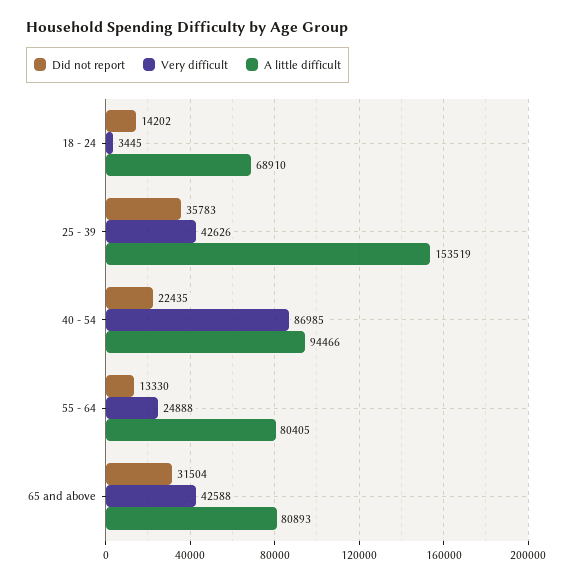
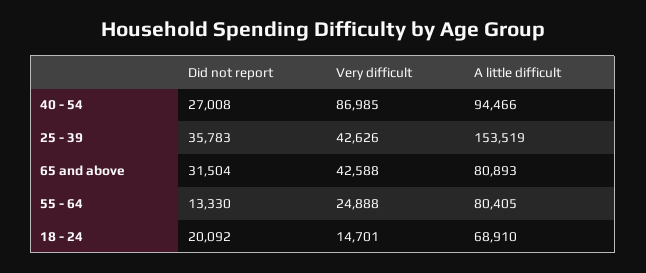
Did not report, 18 - 24: 14202 -> 20092
Very difficult, 18 - 24: 3445 -> 14701
Did not report, 40 - 54: 22435 -> 27008

